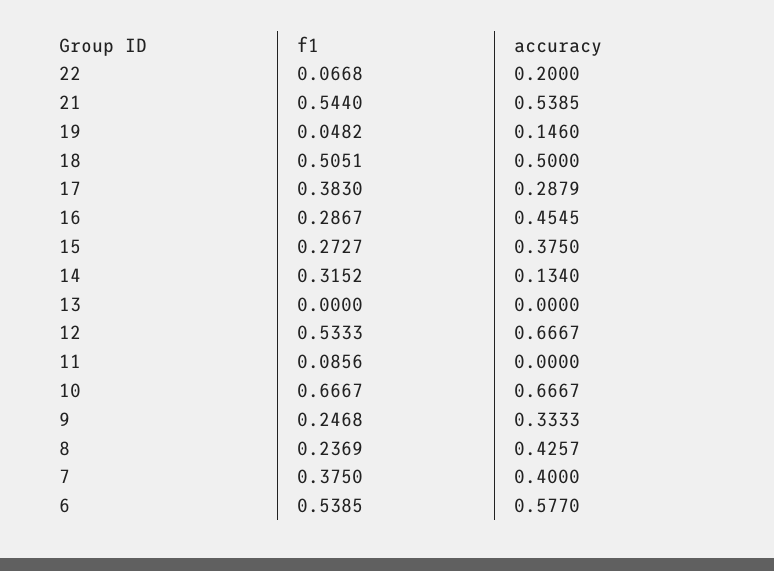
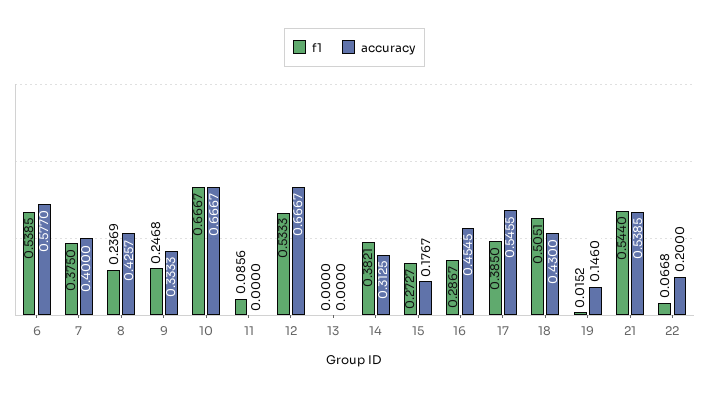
f1, 19: 0.0482 -> 0.0152
accuracy, 18: 0.5 -> 0.43
f1, 17: 0.383 -> 0.385
accuracy, 17: 0.2879 -> 0.5455
accuracy, 15: 0.375 -> 0.1767
f1, 14: 0.3152 -> 0.3821
accuracy, 14: 0.134 -> 0.3125

